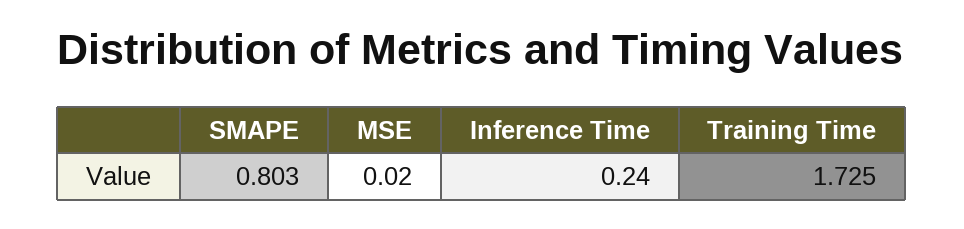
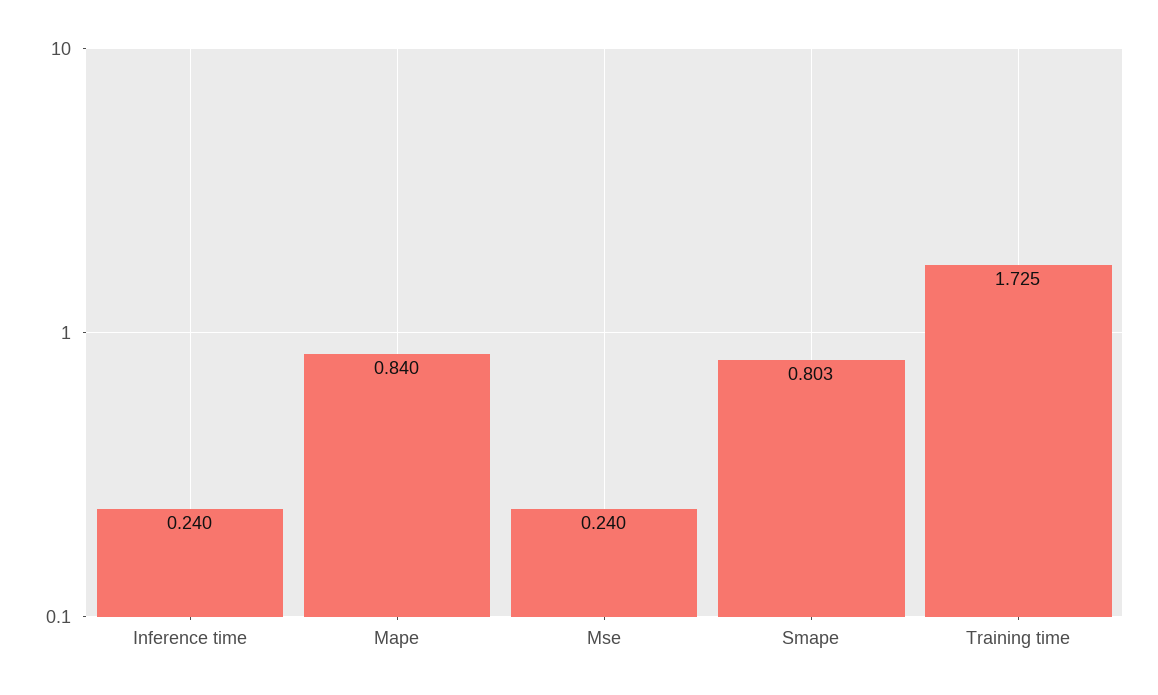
MSE: 0.02 -> 0.24
Mape: none -> 0.84

